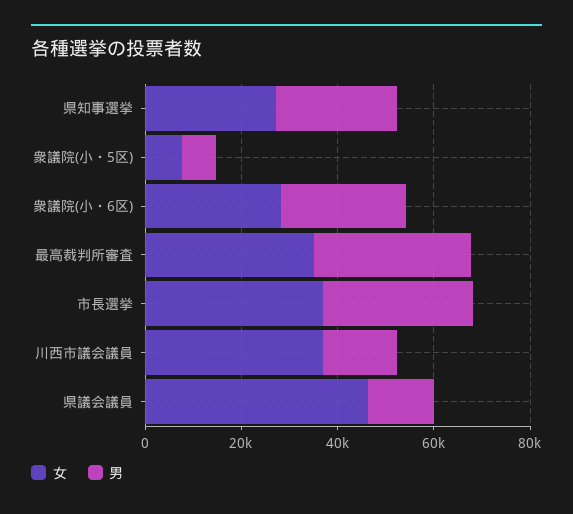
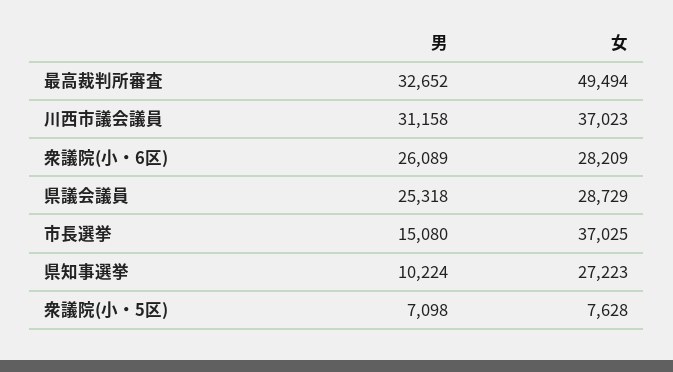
男, 県知事選挙: 25000 -> 10224
女, 最高裁判所審査: 35000 -> 49494
男, 市長選挙: 30000 -> 15080
男, 川西市議会議員: 15000 -> 31158
女, 県議会議員: 45000 -> 28729
男, 県議会議員: 15000 -> 25318

